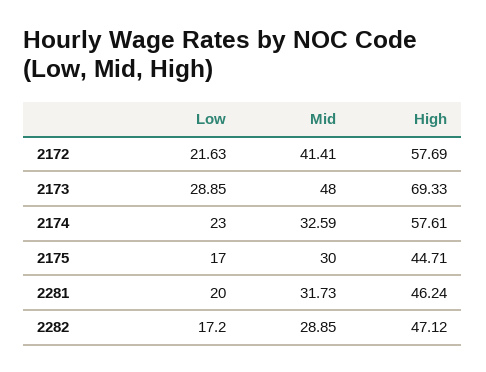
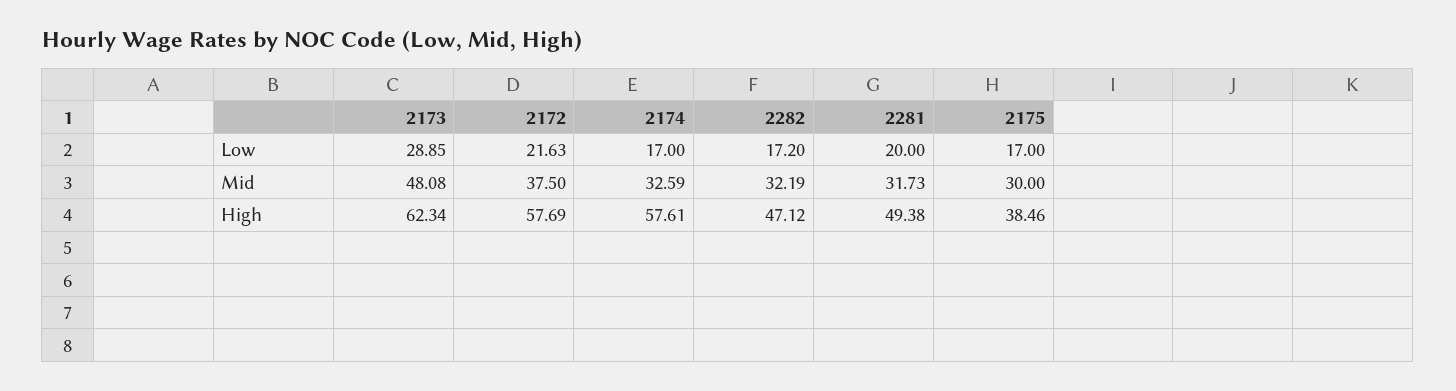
Mid, 2172: 41.41 -> 37.5
Mid, 2173: 48 -> 48.08
High, 2173: 69.33 -> 62.34
Low, 2174: 23 -> 17
High, 2175: 44.71 -> 38.46
High, 2281: 46.24 -> 49.38
Mid, 2282: 28.85 -> 32.19

